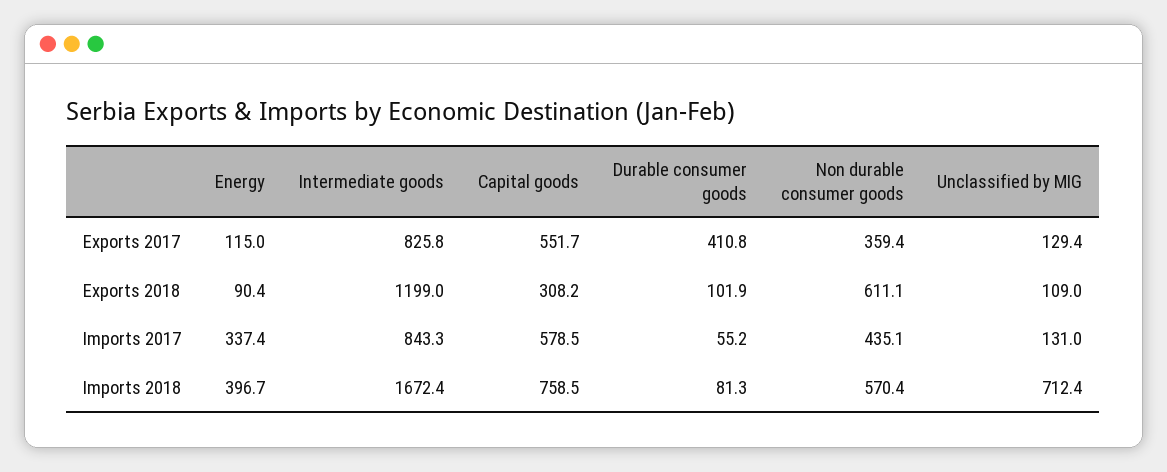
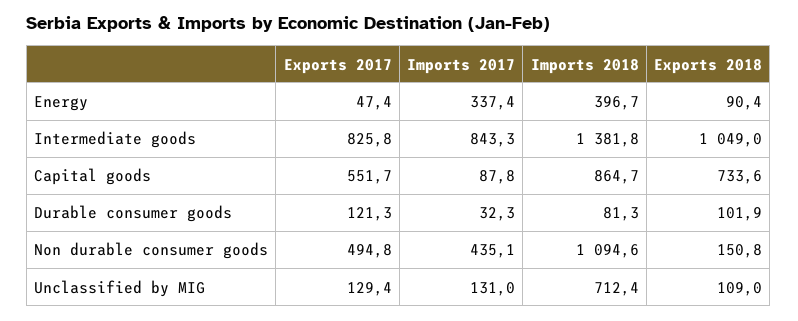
Energy, Exports 2017: 115 -> 47.4
Durable consumer goods, Exports 2017: 410.8 -> 121.3
Non durable consumer goods, Exports 2017: 359.4 -> 494.8
Intermediate goods, Exports 2018: 1199 -> 1049
Capital goods, Exports 2018: 308.2 -> 733.6
Non durable consumer goods, Exports 2018: 611.1 -> 150.8
Capital goods, Imports 2017: 578.5 -> 87.8
Durable consumer goods, Imports 2017: 55.2 -> 32.3
Intermediate goods, Imports 2018: 1672.4 -> 1381.8
Capital goods, Imports 2018: 758.5 -> 864.7
Non durable consumer goods, Imports 2018: 570.4 -> 1094.6

